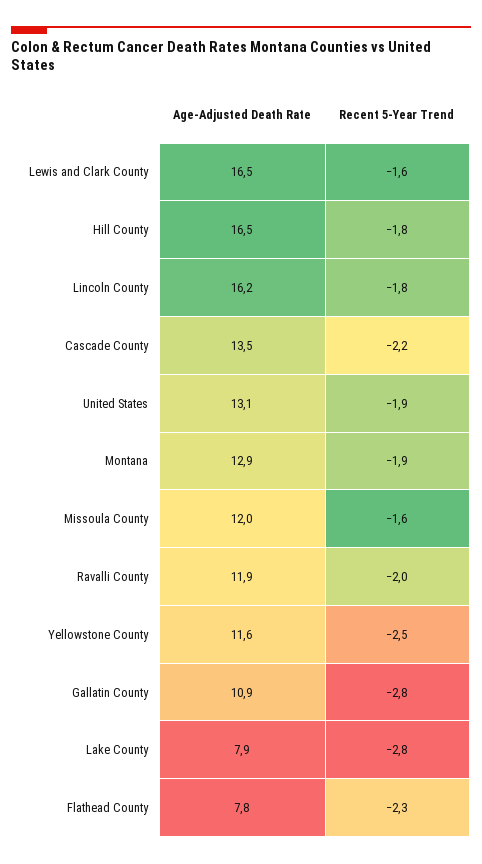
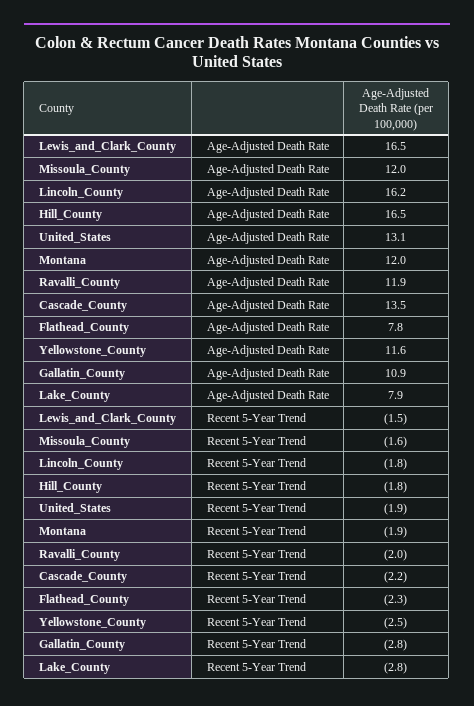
Recent 5-Year Trend, Lewis and Clark County: -1.6 -> -1.5
Age-Adjusted Death Rate, Montana: 12.9 -> 12

